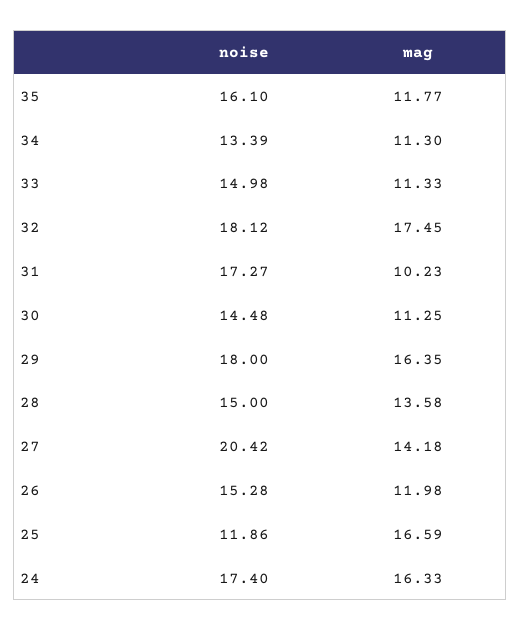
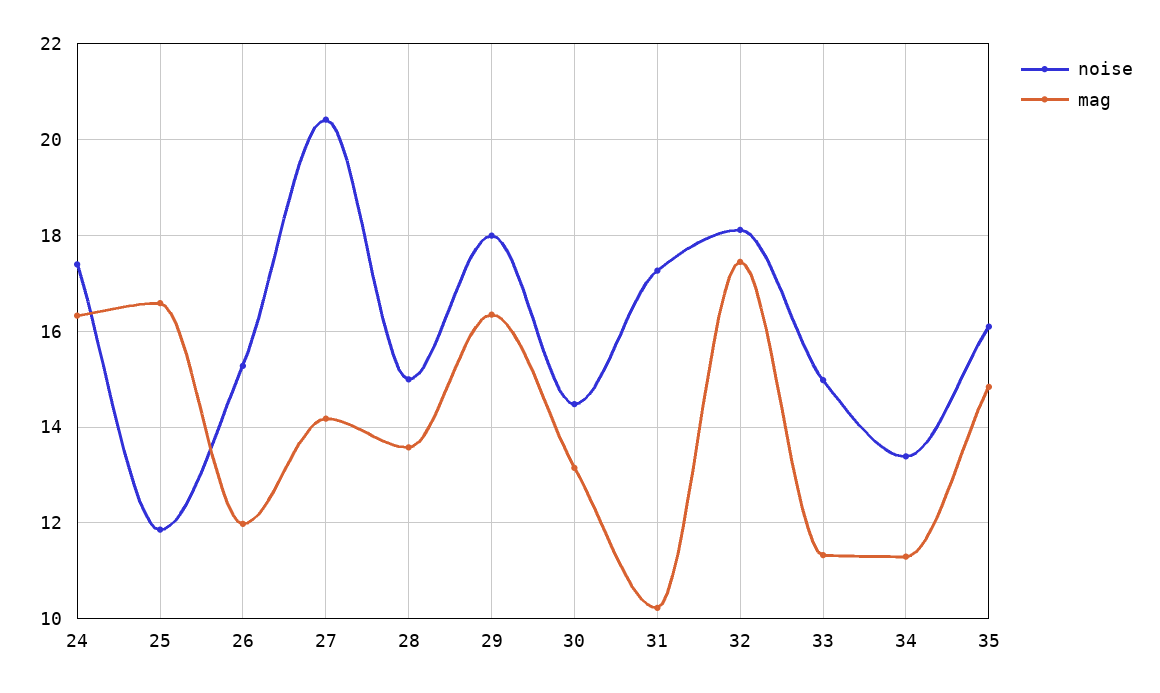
mag, 35: 11.77 -> 14.8
mag, 30: 11.25 -> 13.2

